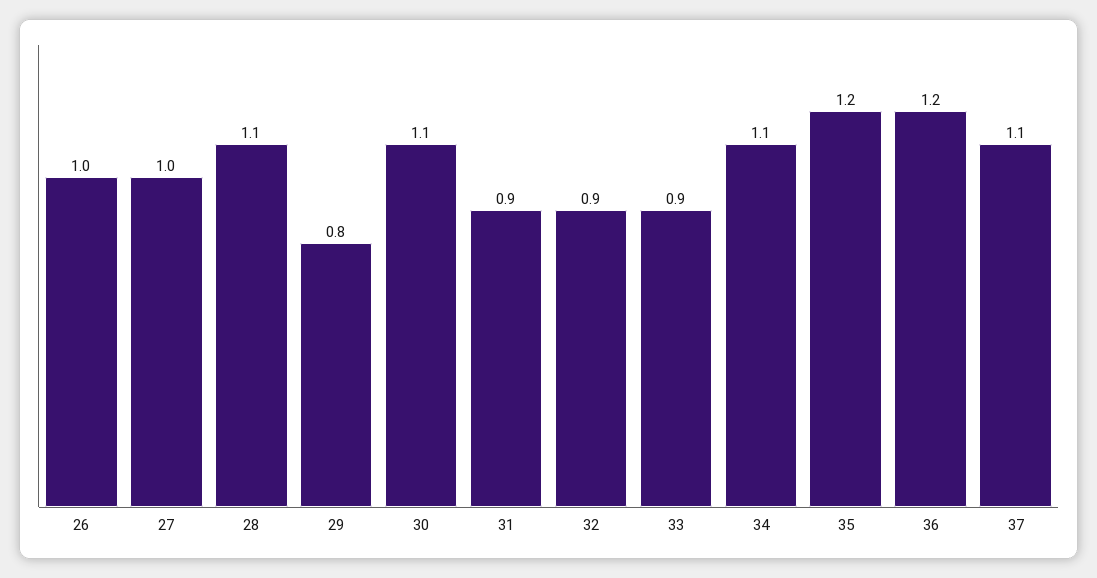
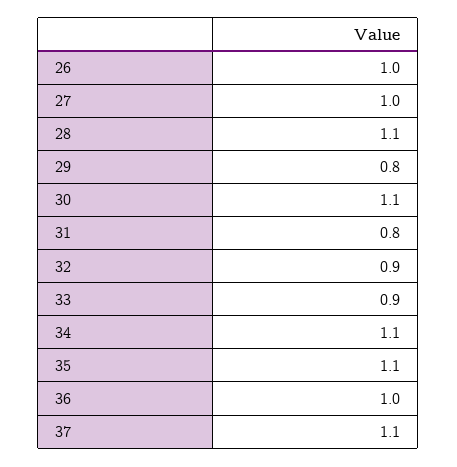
31: 0.9 -> 0.8
35: 1.2 -> 1.1
36: 1.2 -> 1

